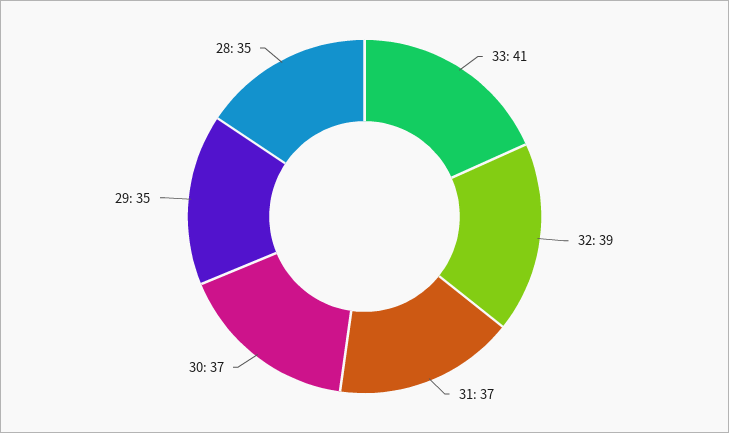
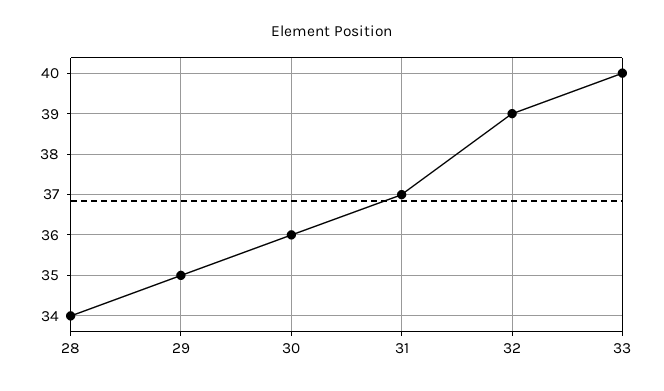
33: 41 -> 40
30: 37 -> 36
28: 35 -> 34

